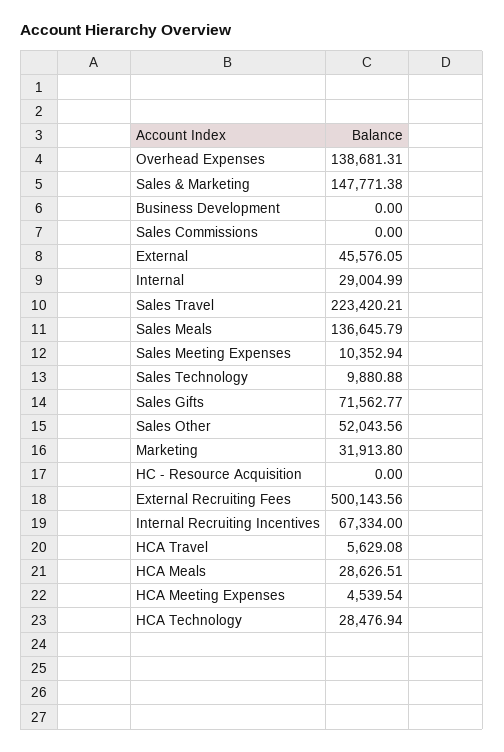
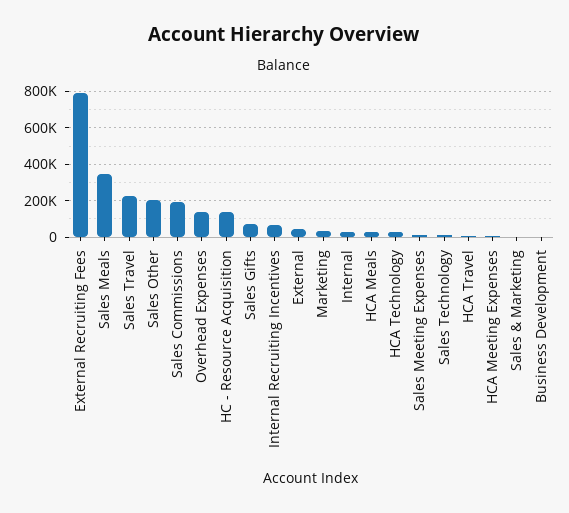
Sales & Marketing: 147771.38 -> 0
Sales Commissions: 0 -> 200000
Sales Meals: 136645.79 -> 350000
Sales Other: 52043.56 -> 200000
HC - Resource Acquisition: 0 -> 150000
External Recruiting Fees: 500143.56 -> 800000

